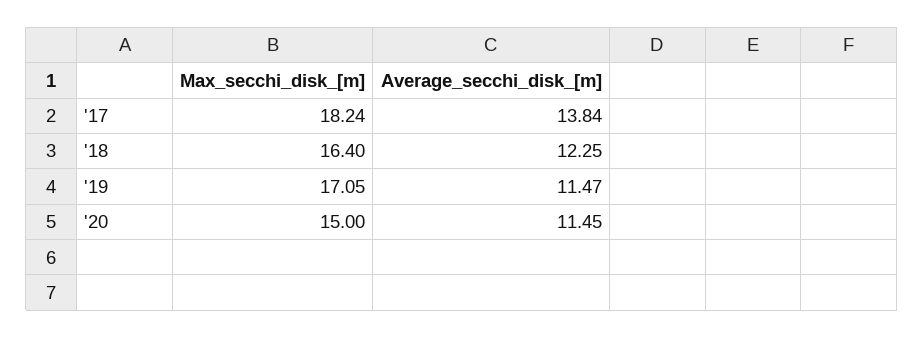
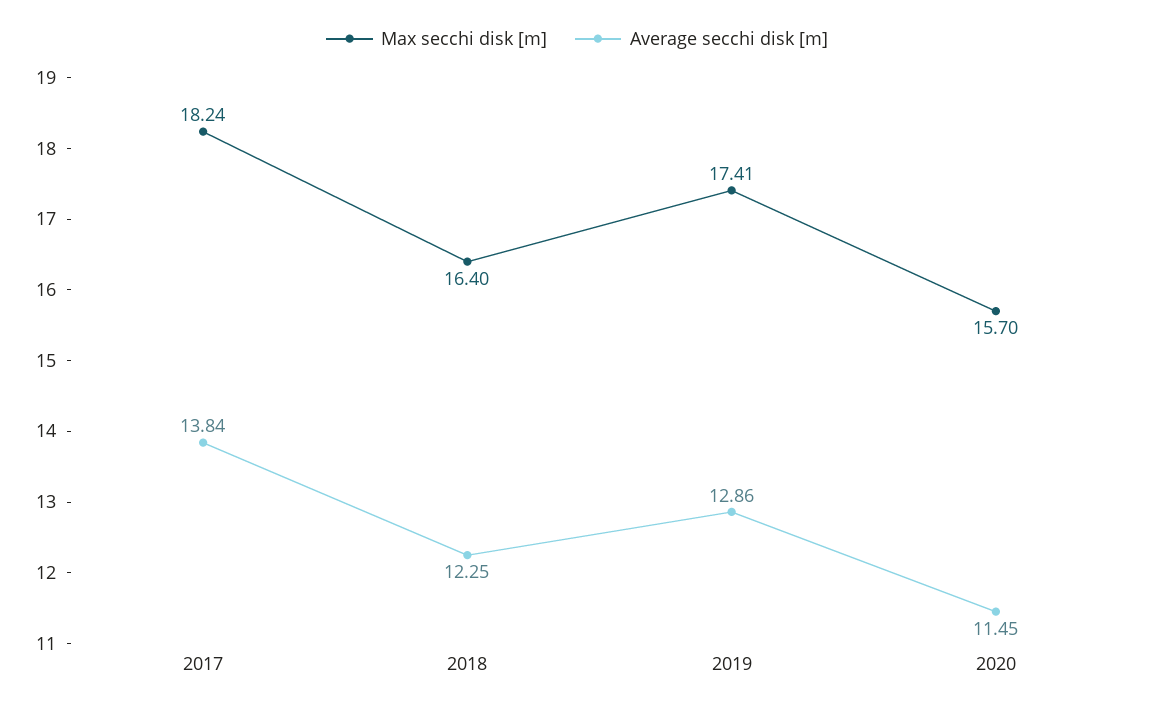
Max_secchi_disk_[m], '19: 17.05 -> 17.41
Average_secchi_disk_[m], '19: 11.47 -> 12.86
Max_secchi_disk_[m], '20: 15 -> 15.7

